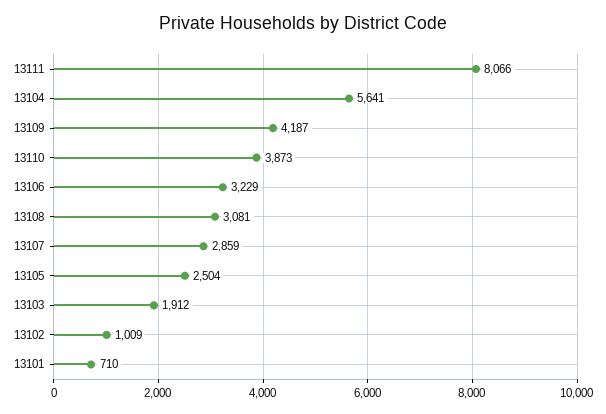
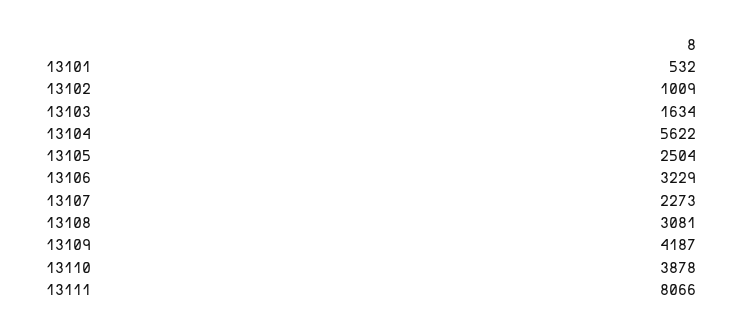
13104: 5641 -> 5622
13110: 3873 -> 3878
13107: 2859 -> 2273
13103: 1912 -> 1634
13101: 710 -> 532

